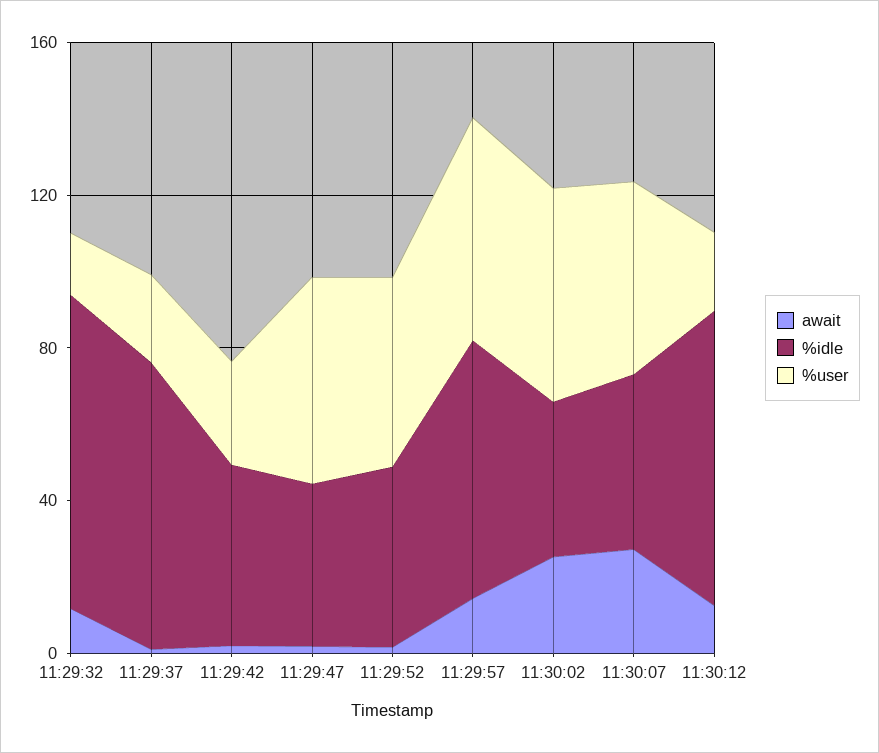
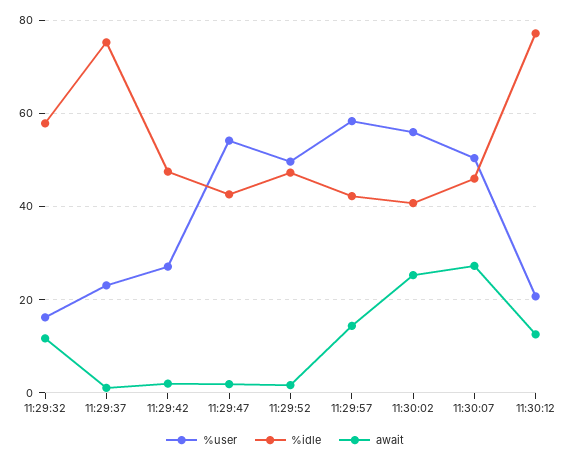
%idle, 11:29:32: 80 -> 58
%idle, 11:29:57: 70 -> 42

